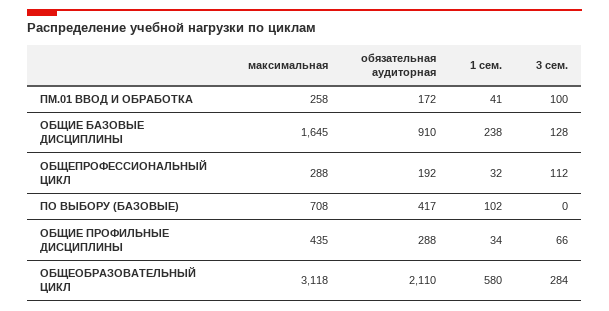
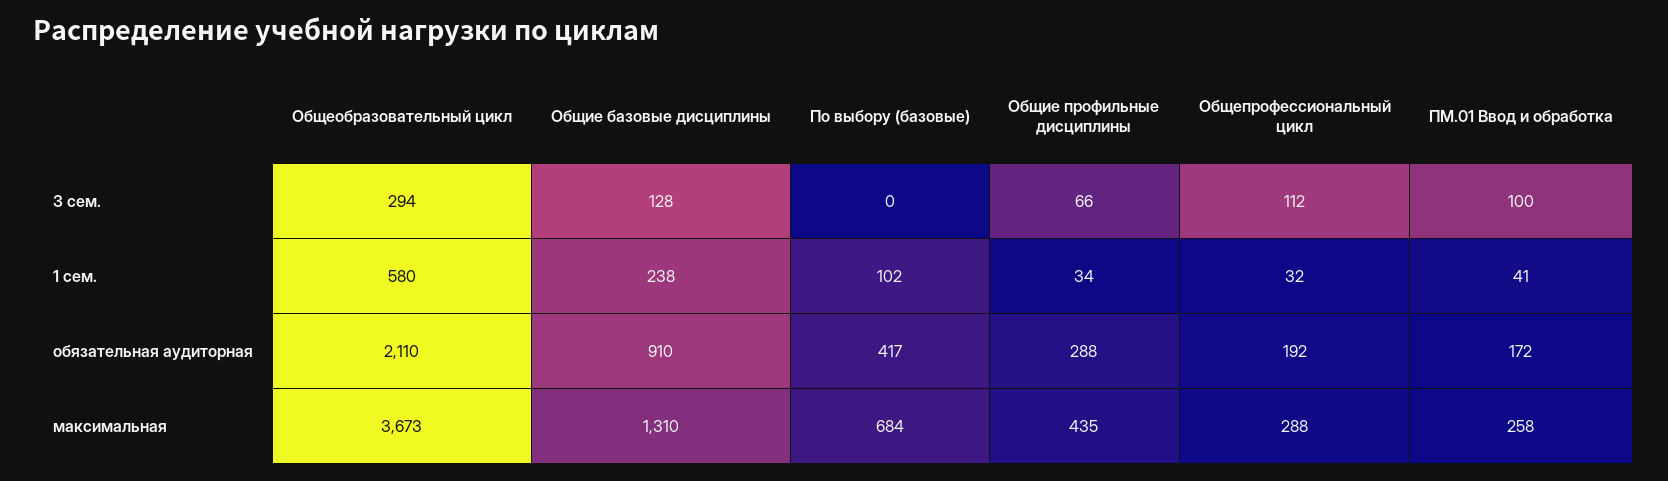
максимальная, ОБЩИЕ БАЗОВЫЕ ДИСЦИПЛИНЫ: 1645 -> 1310
максимальная, ПО ВЫБОРУ (БАЗОВЫЕ): 708 -> 684
максимальная, ОБЩЕОБРАЗОВАТЕЛЬНЫЙ ЦИКЛ: 3118 -> 3673
3 сем., ОБЩЕОБРАЗОВАТЕЛЬНЫЙ ЦИКЛ: 284 -> 294

